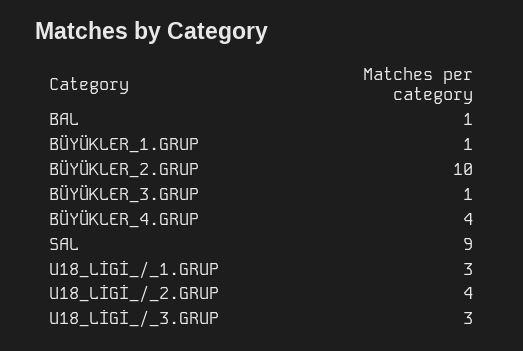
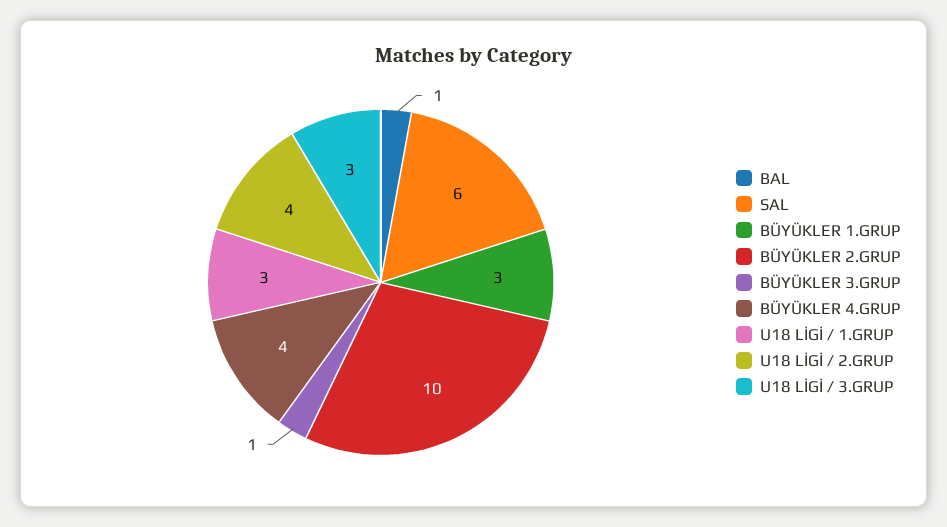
BÜYÜKLER_1.GRUP: 1 -> 3
SAL: 9 -> 6

